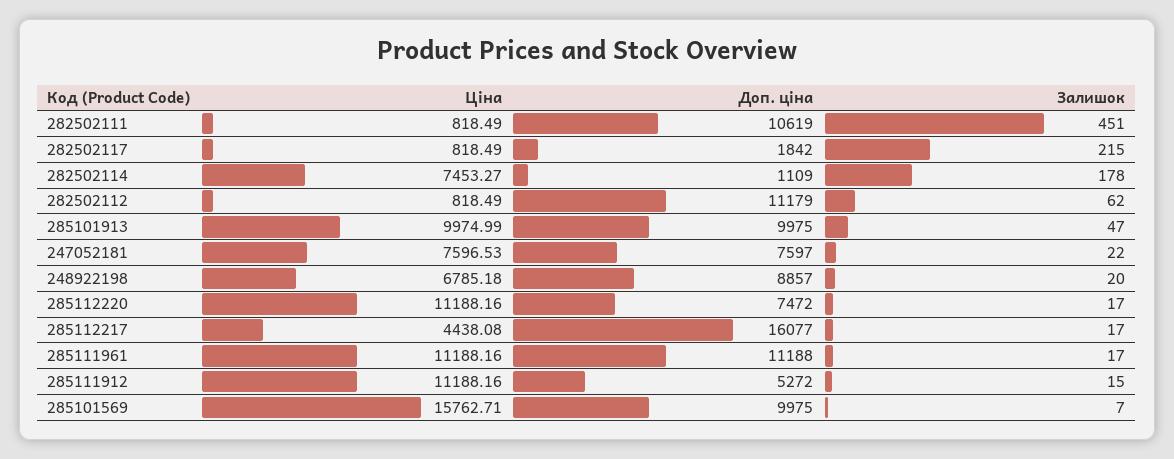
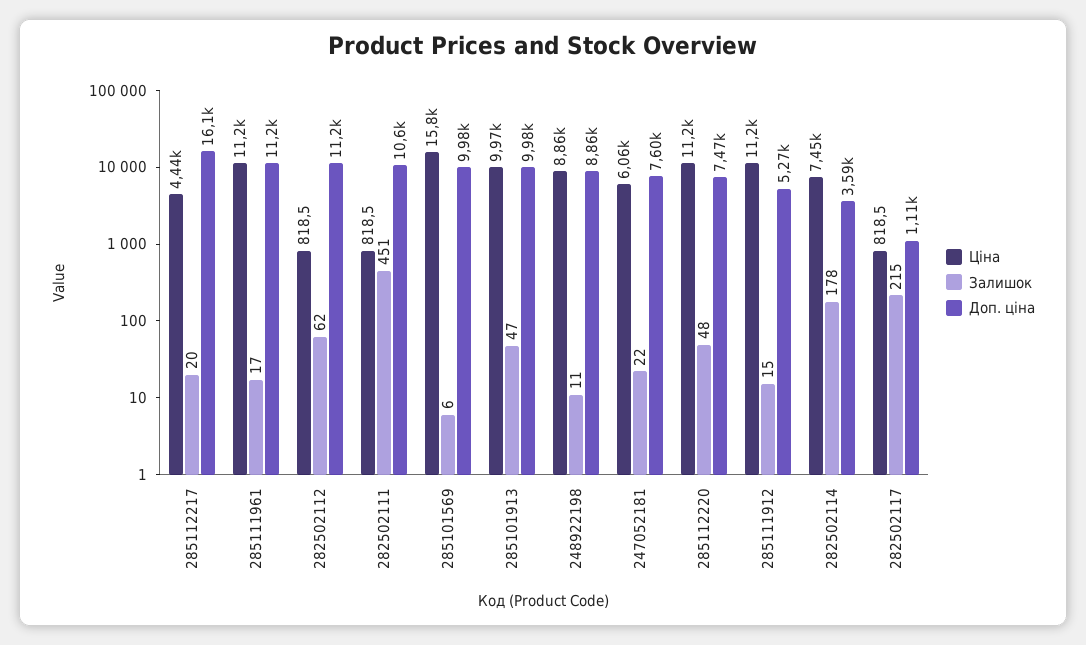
Доп. ціна, 282502117: 1842 -> 1110
Доп. ціна, 282502114: 1109 -> 3590
Ціна, 247052181: 7596.53 -> 6060
Ціна, 248922198: 6785.18 -> 8860
Залишок, 248922198: 20 -> 11
Залишок, 285112220: 17 -> 48
Залишок, 285112217: 17 -> 20
Залишок, 285101569: 7 -> 6

